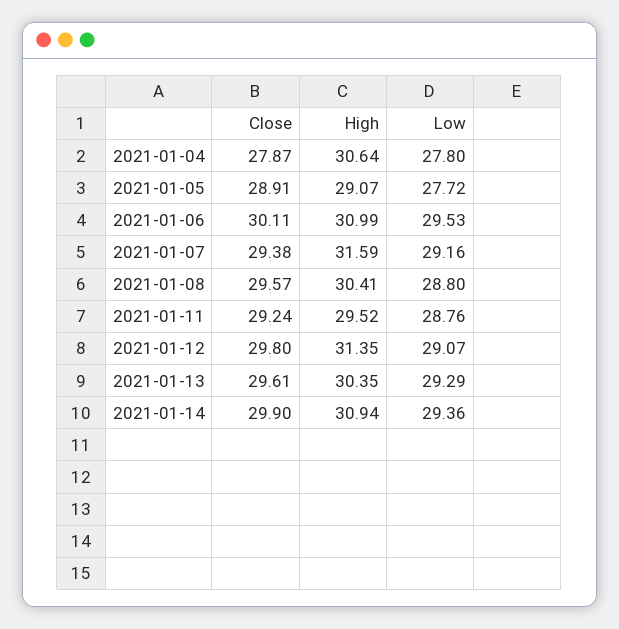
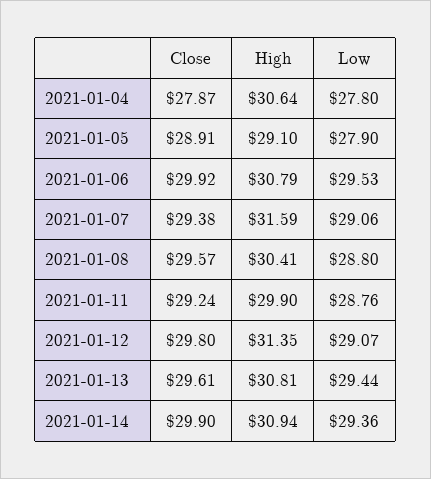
High, 2021-01-05: 29.07 -> 29.1
Low, 2021-01-05: 27.72 -> 27.9
Close, 2021-01-06: 30.11 -> 29.92
High, 2021-01-06: 30.99 -> 30.79
Low, 2021-01-07: 29.16 -> 29.06
High, 2021-01-11: 29.52 -> 29.9
High, 2021-01-13: 30.35 -> 30.81
Low, 2021-01-13: 29.29 -> 29.44

